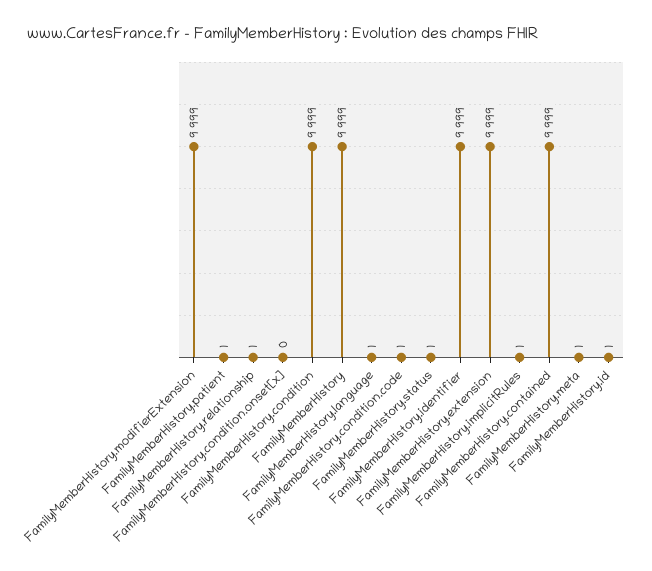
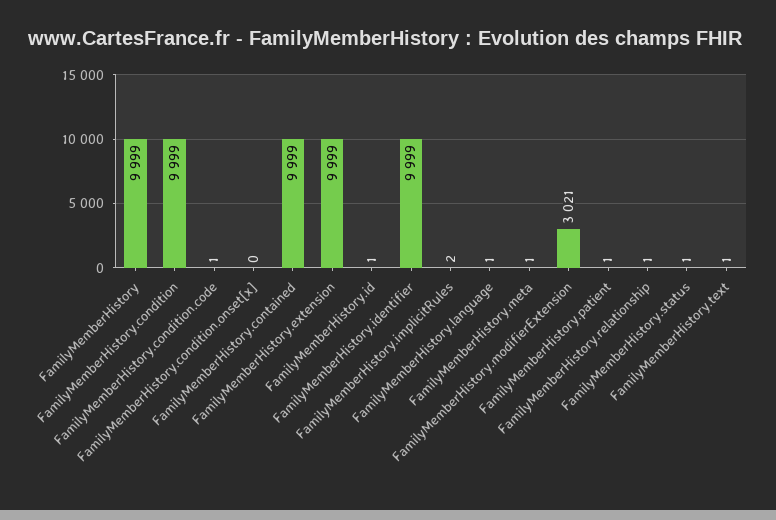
FamilyMemberHistory.modifierExtension: 9999 -> 3021
FamilyMemberHistory.implicitRules: 1 -> 2
FamilyMemberHistory.text: none -> 1

